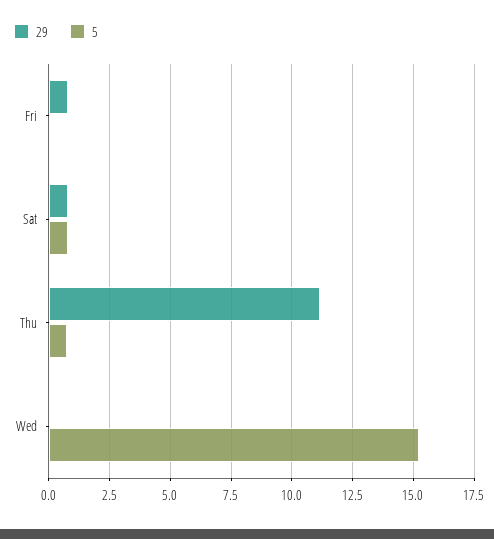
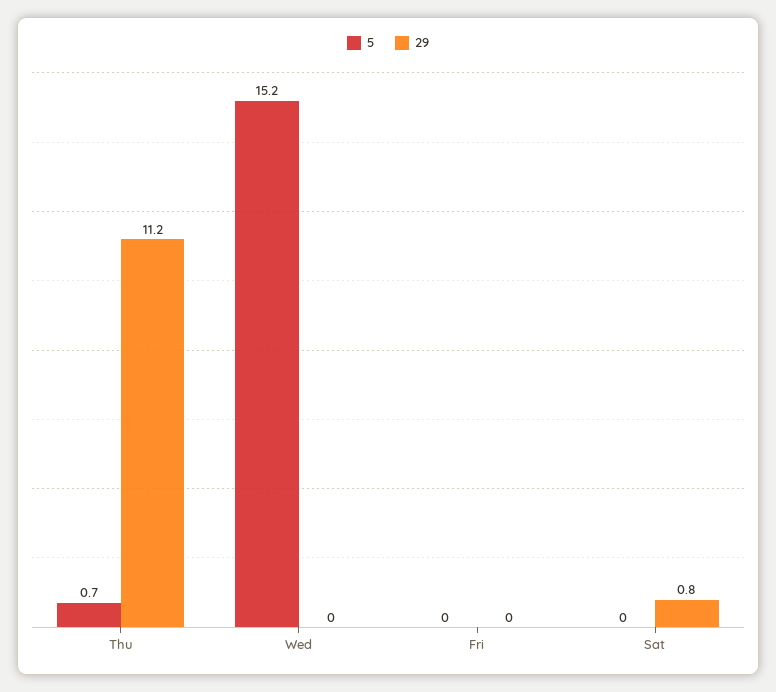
29, Fri: 0.75 -> 0
5, Sat: 0.75 -> 0

